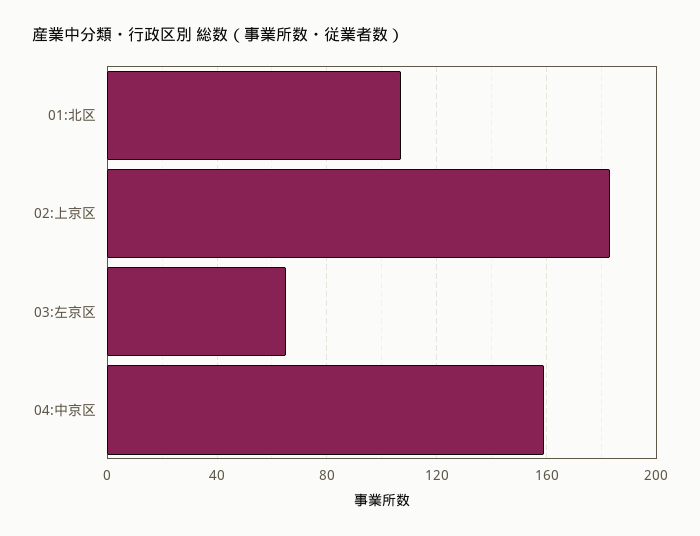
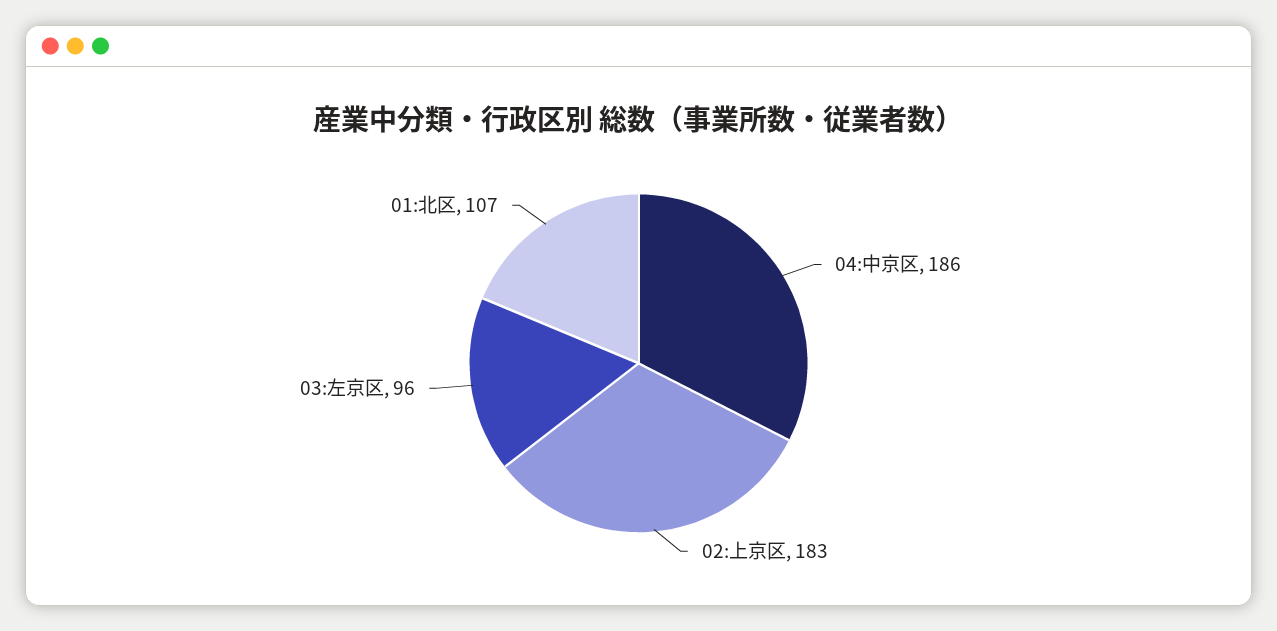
03:左京区: 65 -> 96
04:中京区: 160 -> 186

